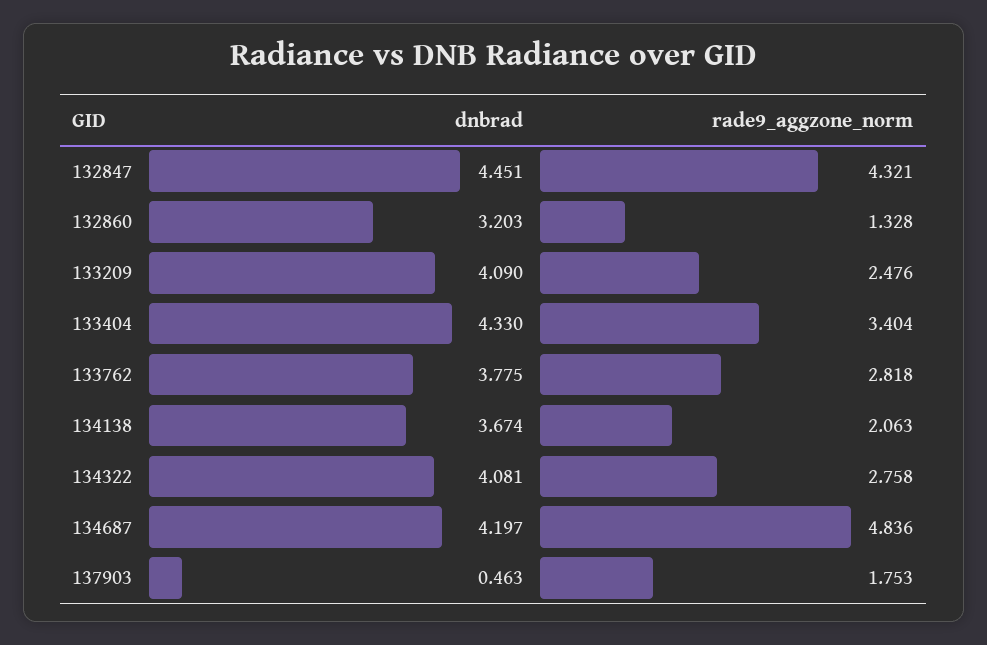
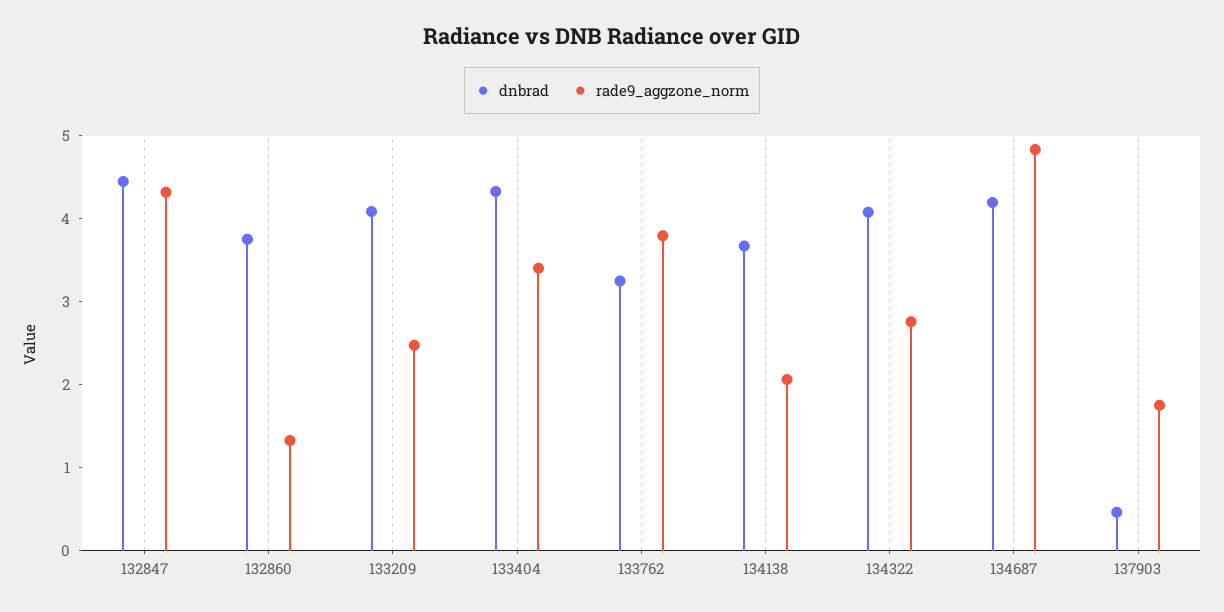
dnbrad, 132860: 3.203 -> 3.8
dnbrad, 133762: 3.775 -> 3.2
rade9_aggzone_norm, 133762: 2.818 -> 3.8

